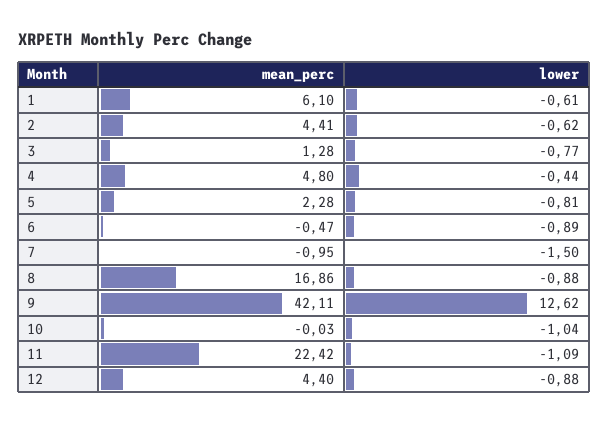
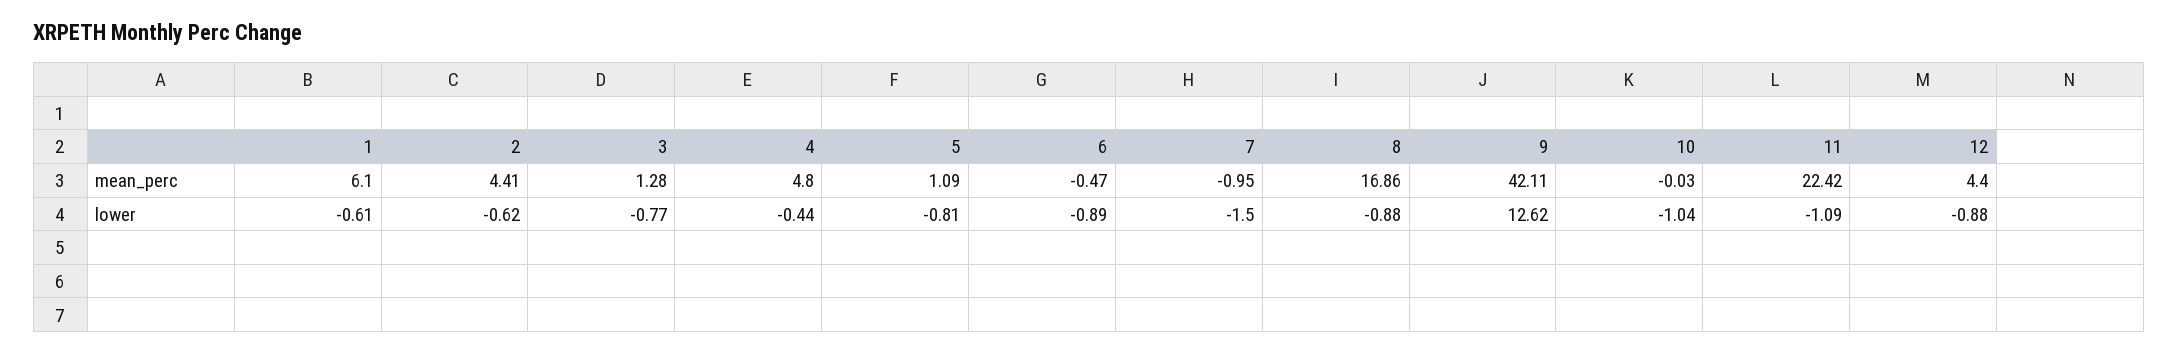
mean_perc, 5: 2.28 -> 1.09

